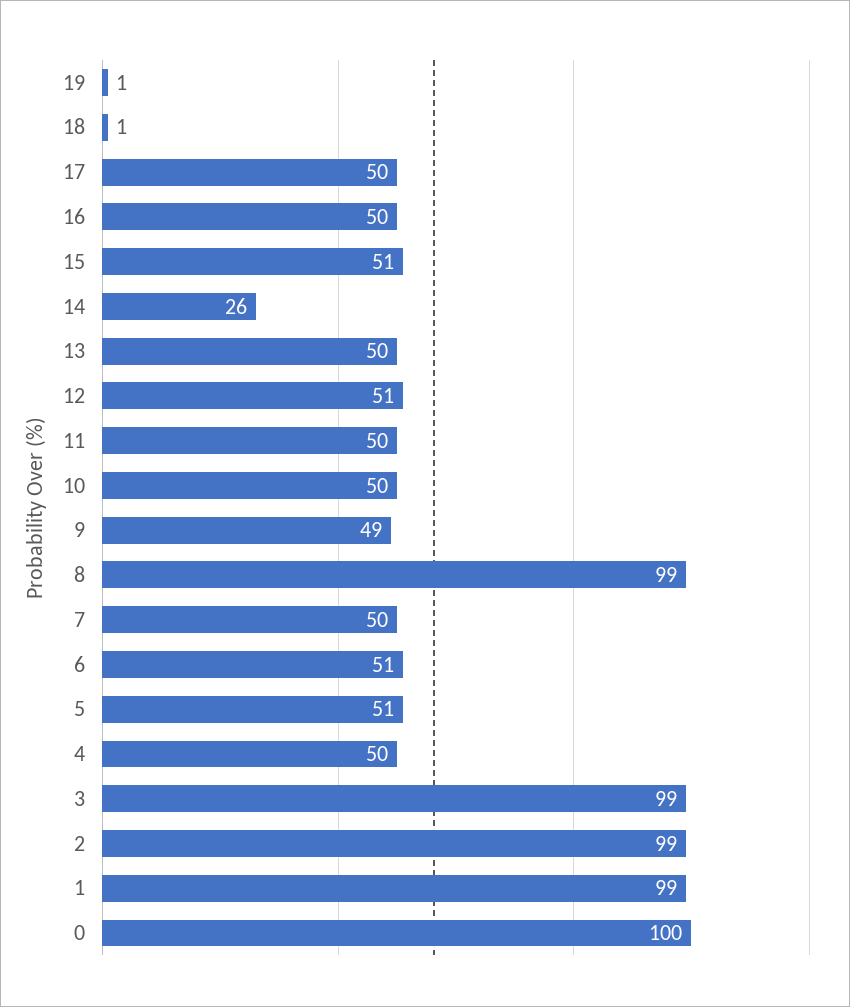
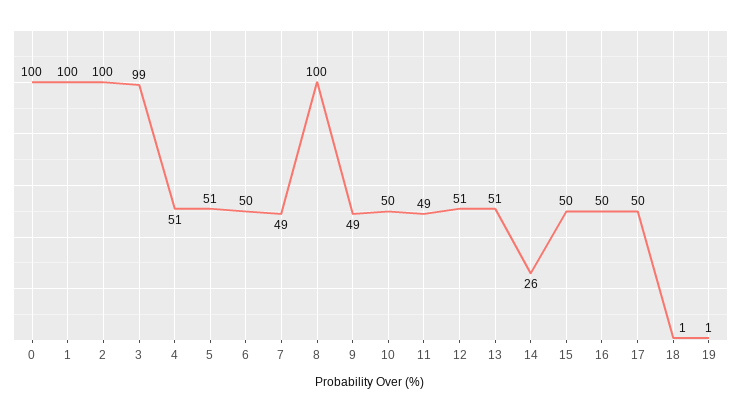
15: 51 -> 50
13: 50 -> 51
11: 50 -> 49
8: 99 -> 100
7: 50 -> 49
6: 51 -> 50
4: 50 -> 51
2: 99 -> 100
1: 99 -> 100

